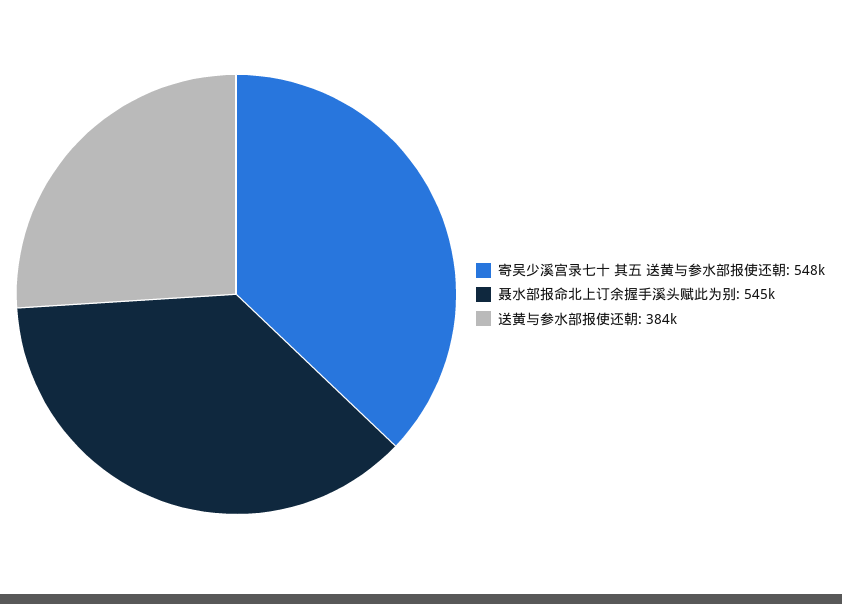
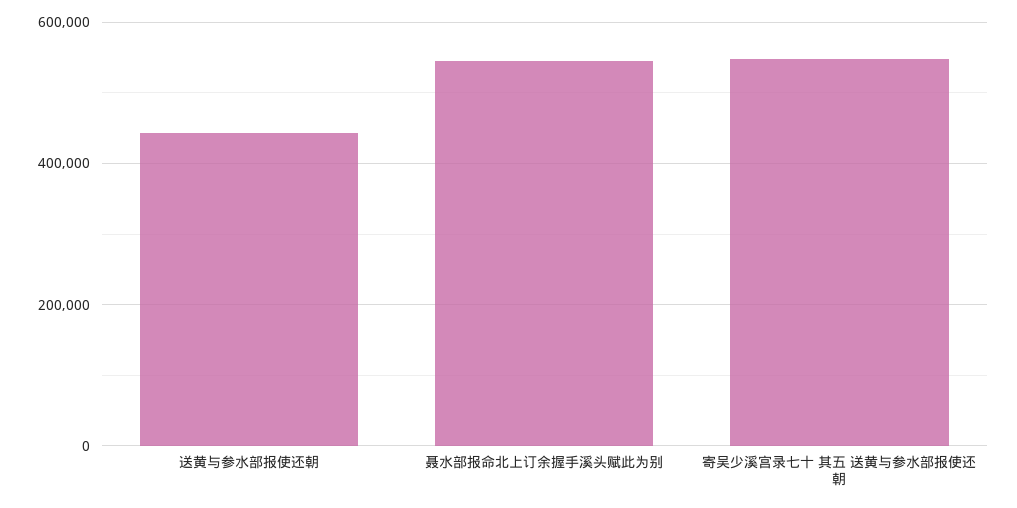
送黄与参水部报使还朝: 384000 -> 440000

